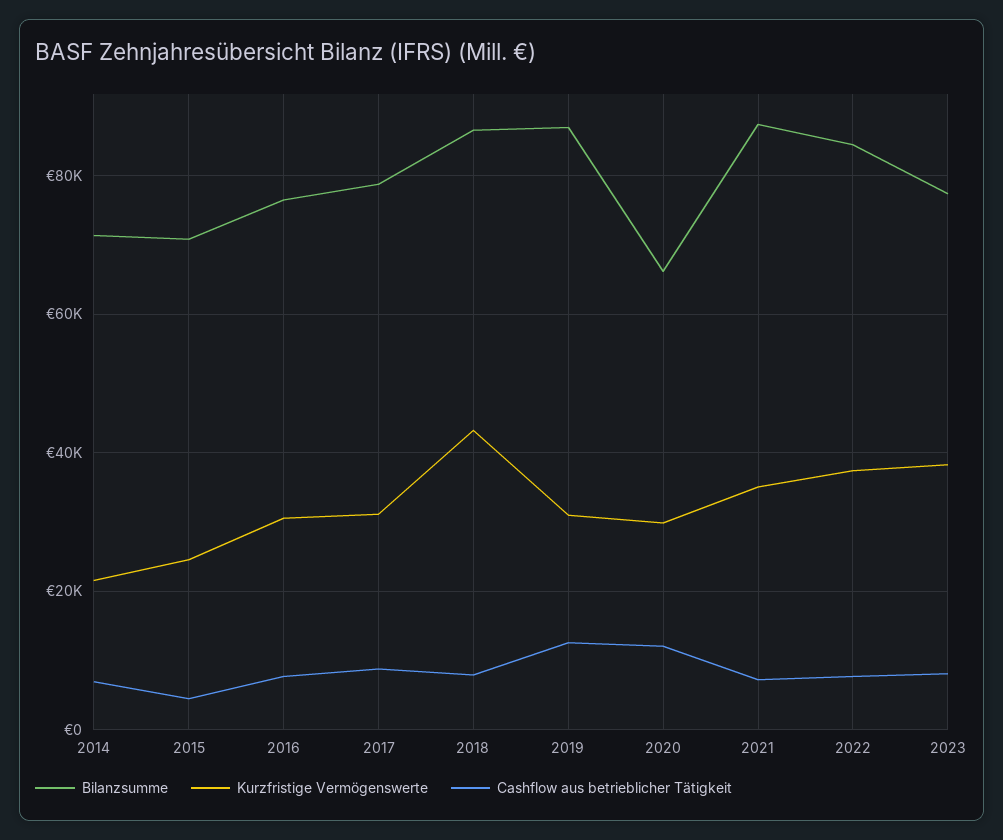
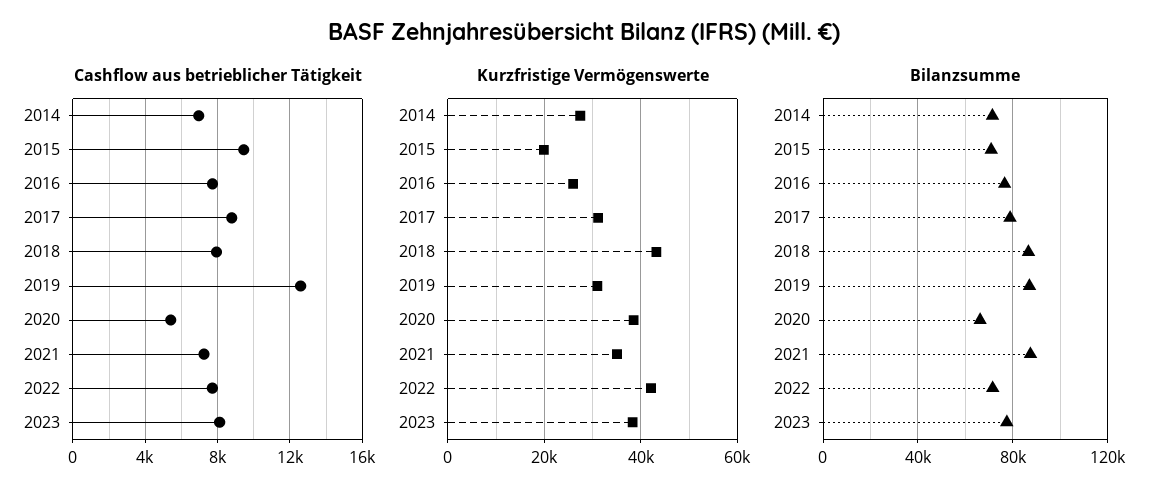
Kurzfristige Vermögenswerte, 2014: 22000 -> 28000
Kurzfristige Vermögenswerte, 2015: 24000 -> 20000
Cashflow aus betrieblicher Tätigkeit, 2015: 4000 -> 9500
Kurzfristige Vermögenswerte, 2016: 30000 -> 26000
Kurzfristige Vermögenswerte, 2020: 30000 -> 38000
Cashflow aus betrieblicher Tätigkeit, 2020: 12000 -> 5500
Bilanzsumme, 2022: 84000 -> 70000
Kurzfristige Vermögenswerte, 2022: 38000 -> 42000

